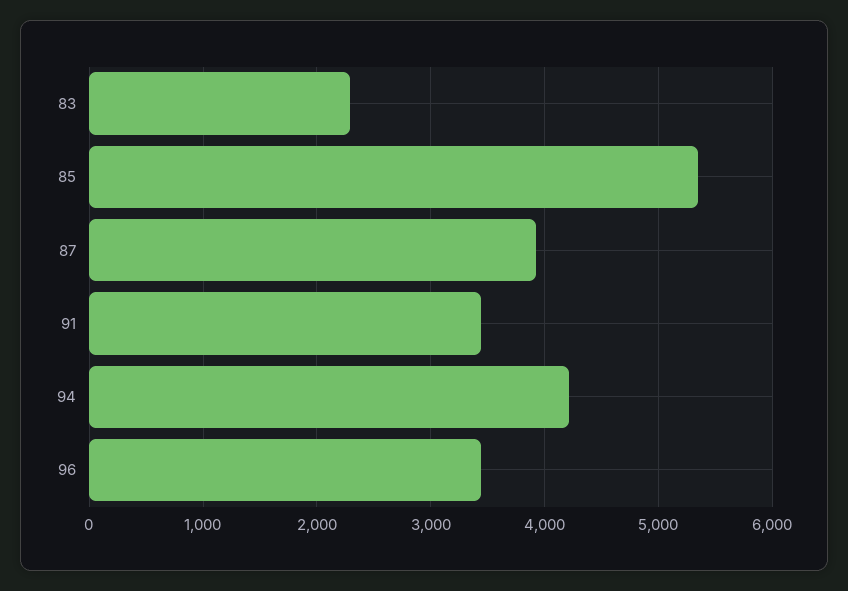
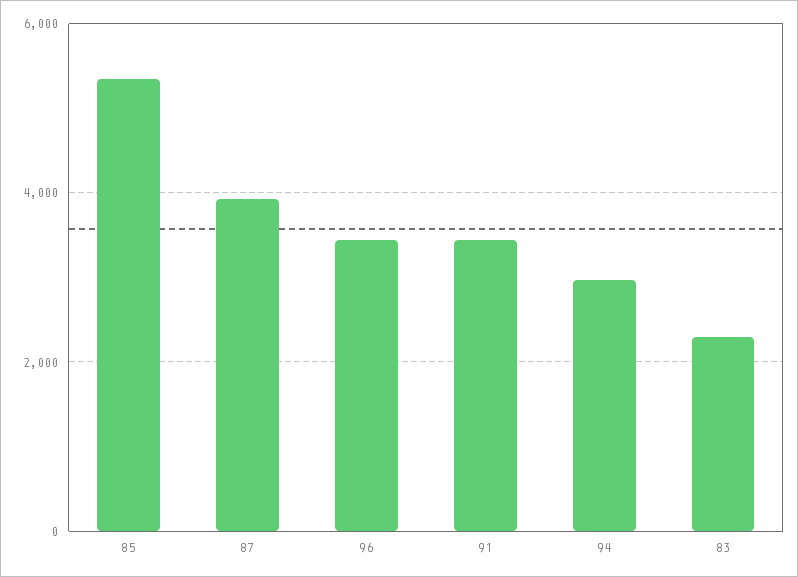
94: 4200 -> 3000

